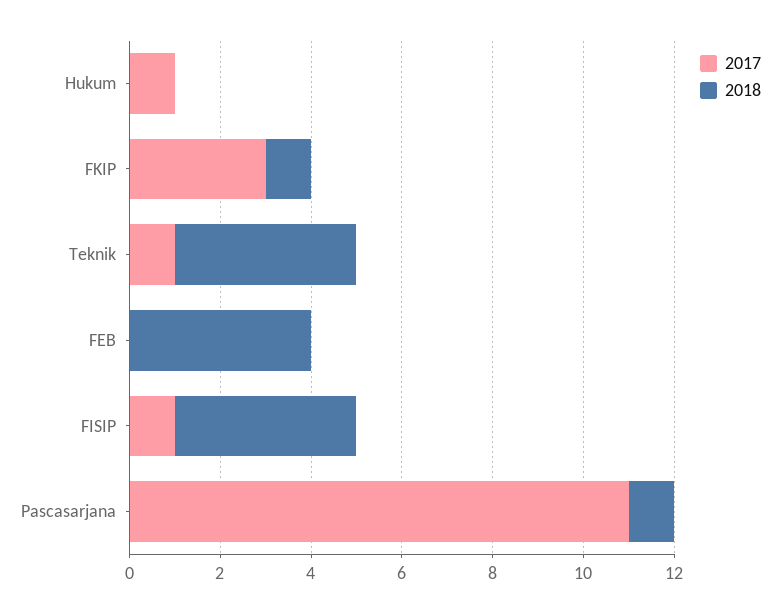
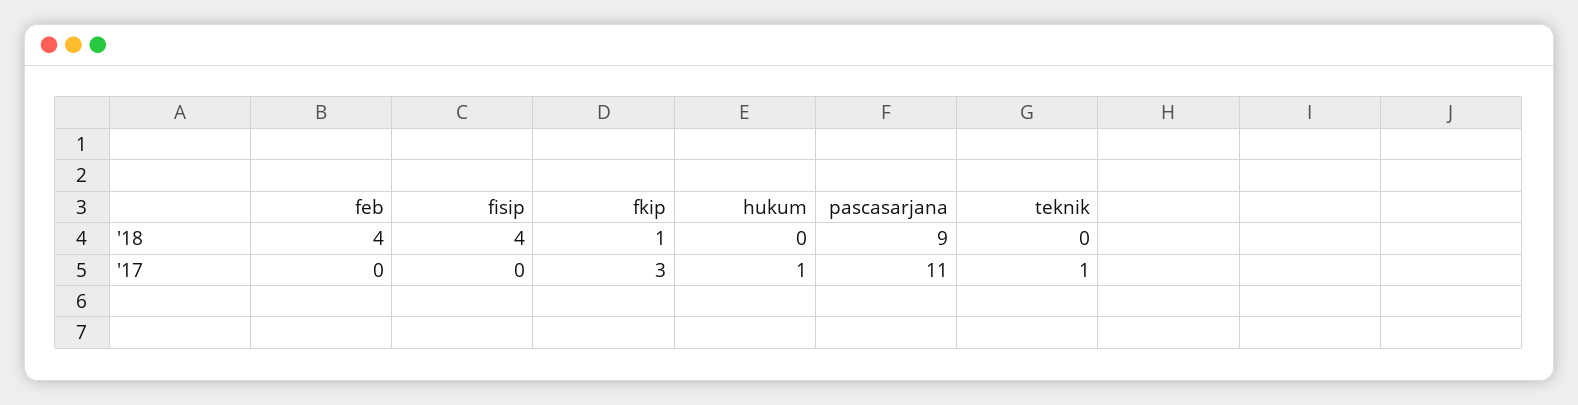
2018, Teknik: 4 -> 0
2017, FISIP: 1 -> 0
2018, Pascasarjana: 1 -> 9

